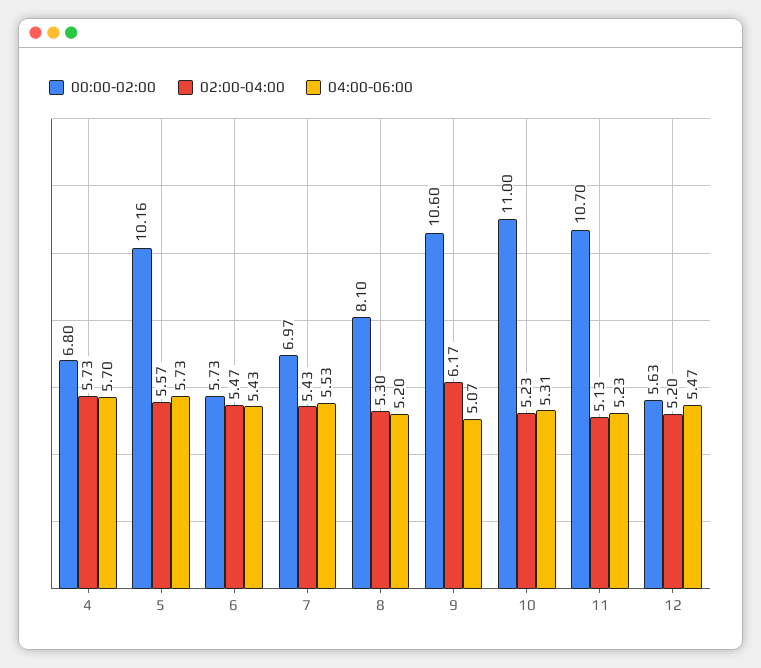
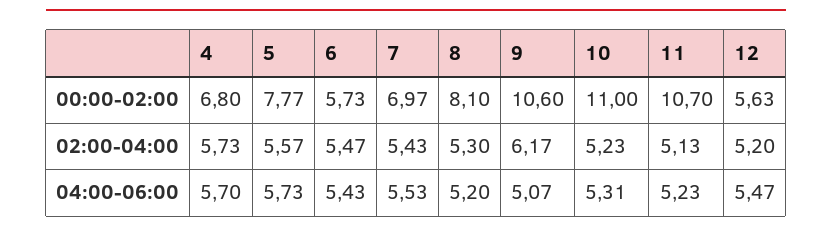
00:00-02:00, 5: 10.16 -> 7.77

